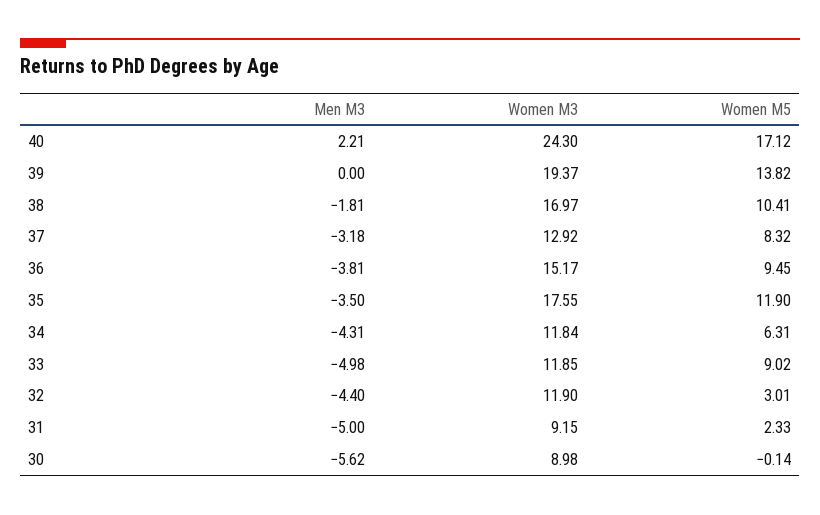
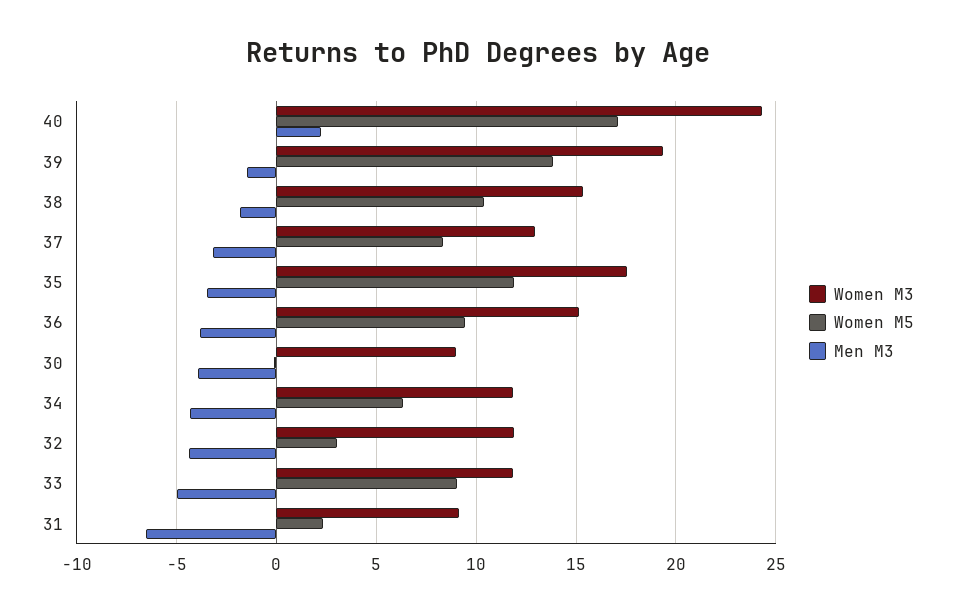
Men M3, 39: 0 -> -1.5
Women M3, 38: 16.97 -> 15.5
Men M3, 31: -5 -> -6.5
Men M3, 30: -5.62 -> -4

